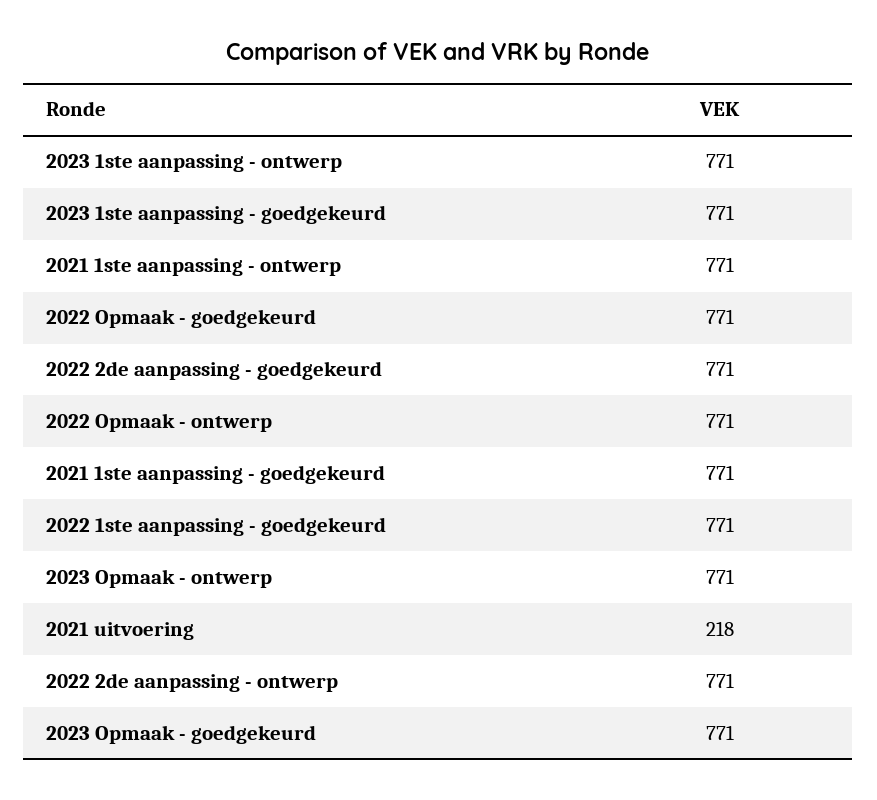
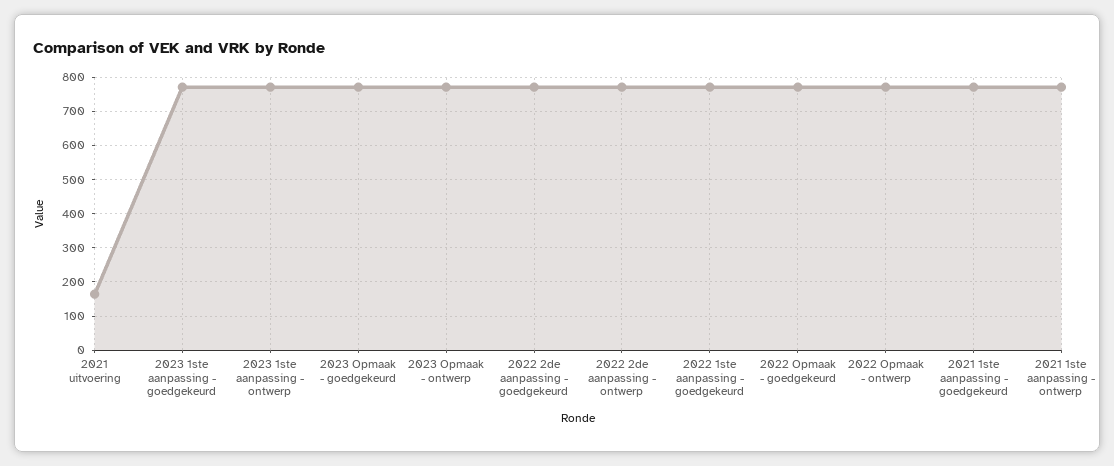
2021 uitvoering: 218 -> 160

